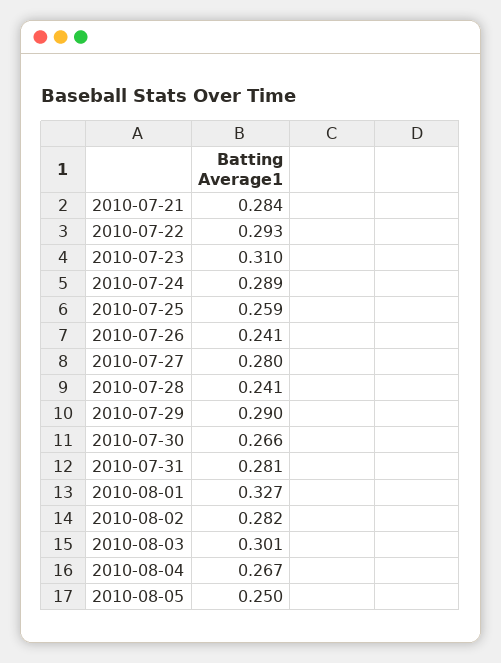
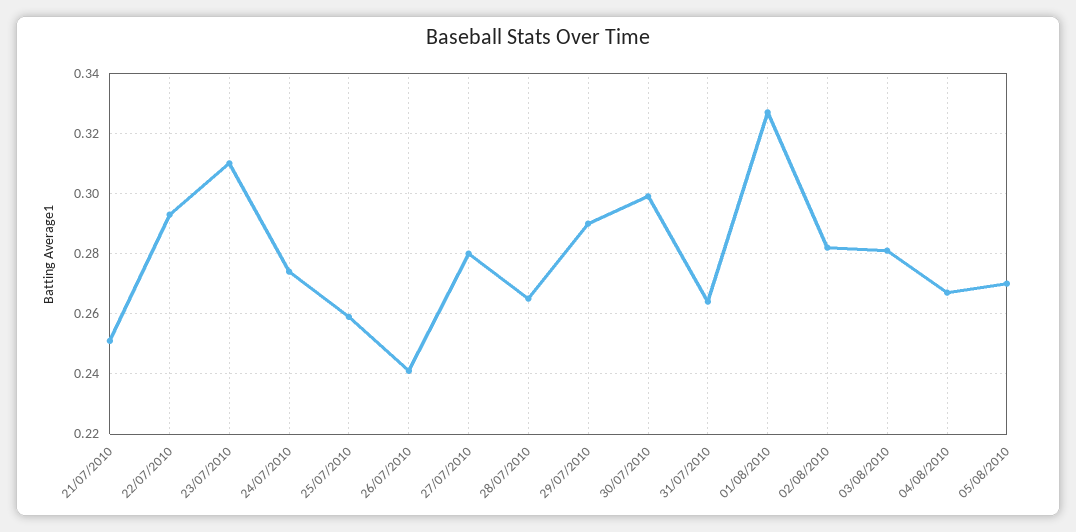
2010-07-21: 0.284 -> 0.25
2010-07-24: 0.289 -> 0.275
2010-07-28: 0.241 -> 0.265
2010-07-30: 0.266 -> 0.3
2010-07-31: 0.281 -> 0.265
2010-08-03: 0.301 -> 0.28
2010-08-05: 0.25 -> 0.27

